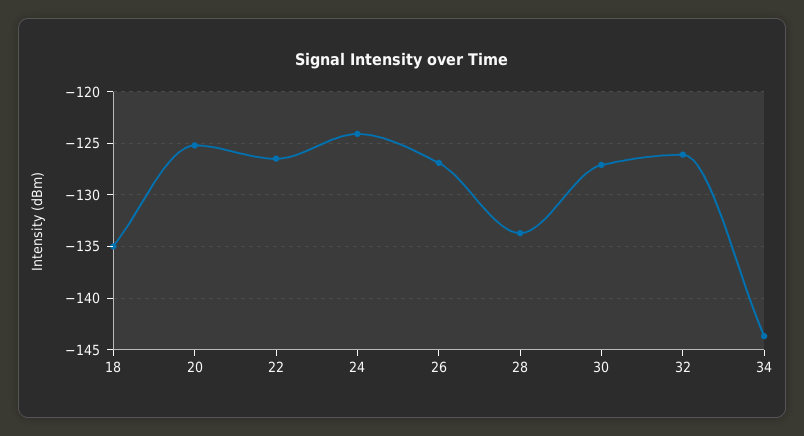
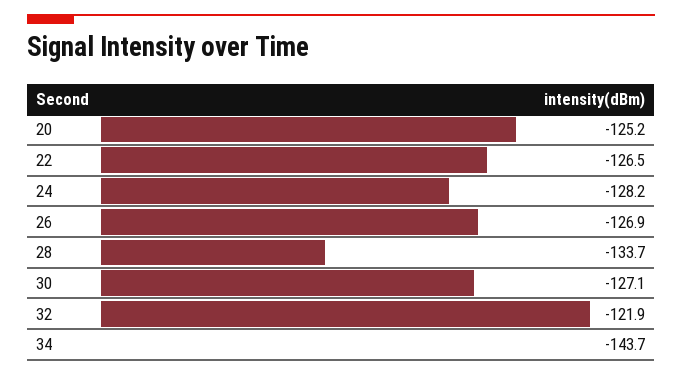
18: -135 -> none
24: -124 -> -128.2
32: -126 -> -121.9

